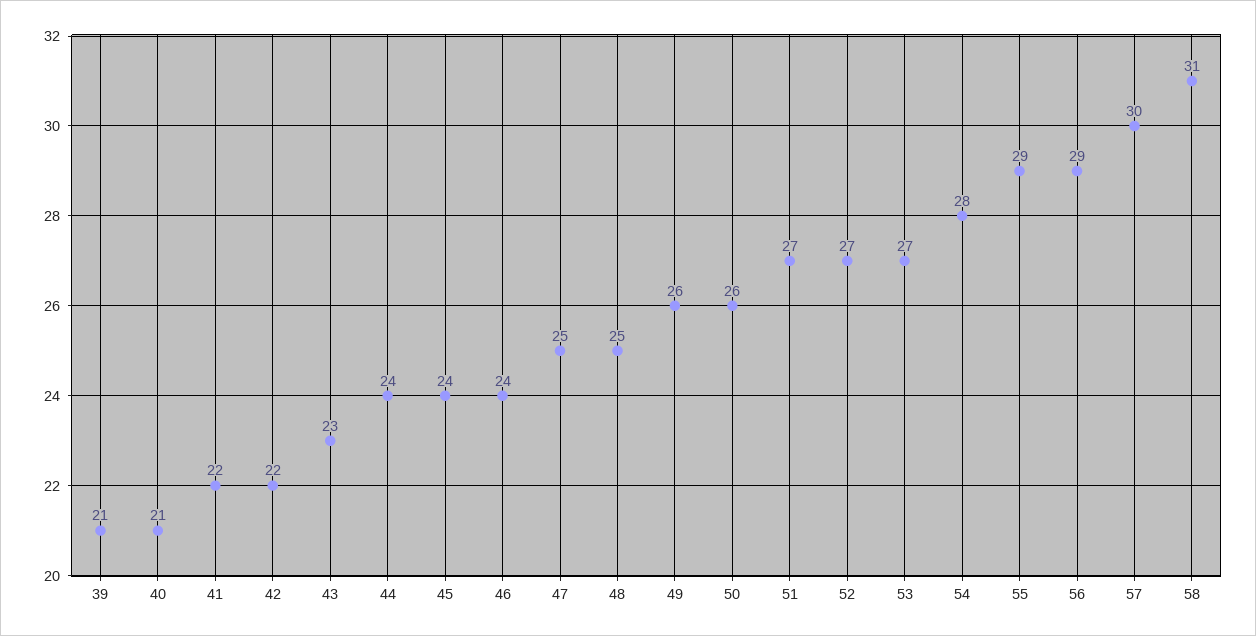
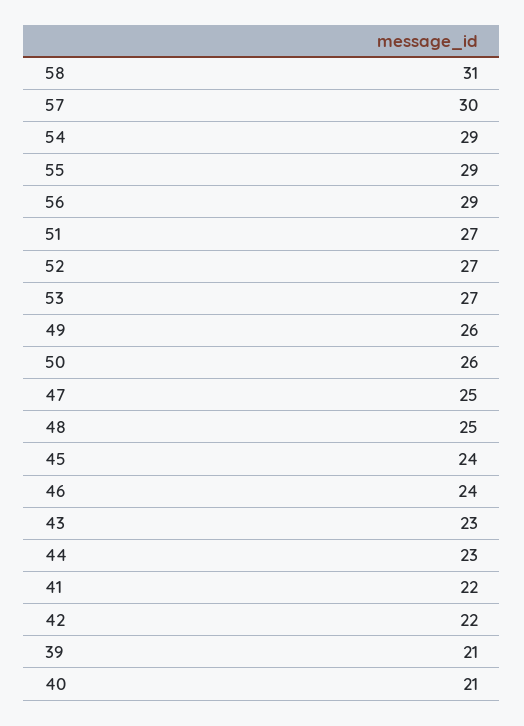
44: 24 -> 23
54: 28 -> 29

